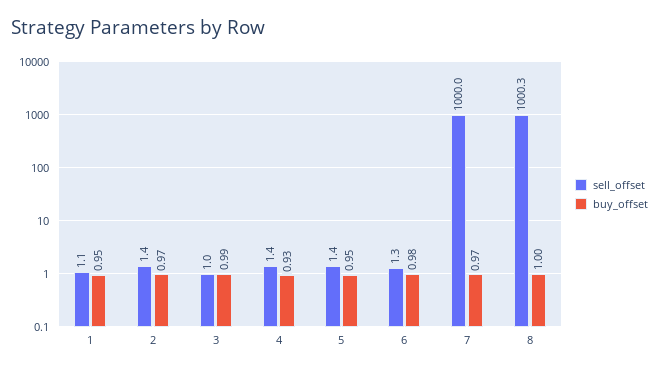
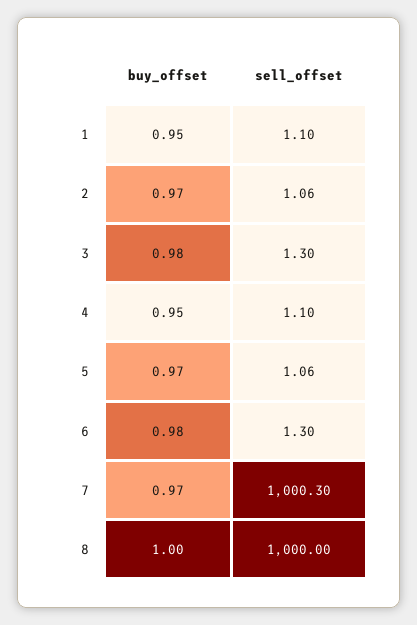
sell_offset, 2: 1.4 -> 1.06
sell_offset, 3: 1 -> 1.3
buy_offset, 3: 0.99 -> 0.98
sell_offset, 4: 1.4 -> 1.1
buy_offset, 4: 0.93 -> 0.95
sell_offset, 5: 1.4 -> 1.06
buy_offset, 5: 0.95 -> 0.97
sell_offset, 7: 1000 -> 1000.3
sell_offset, 8: 1000.3 -> 1000

